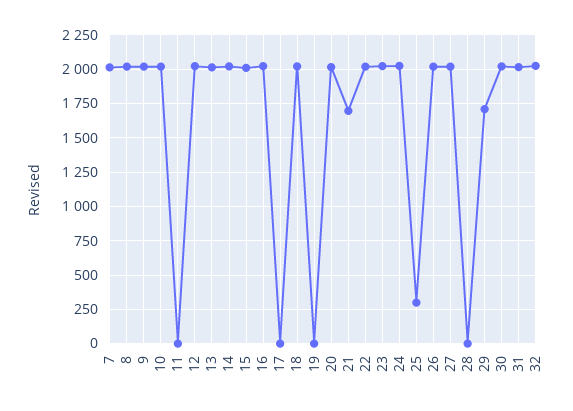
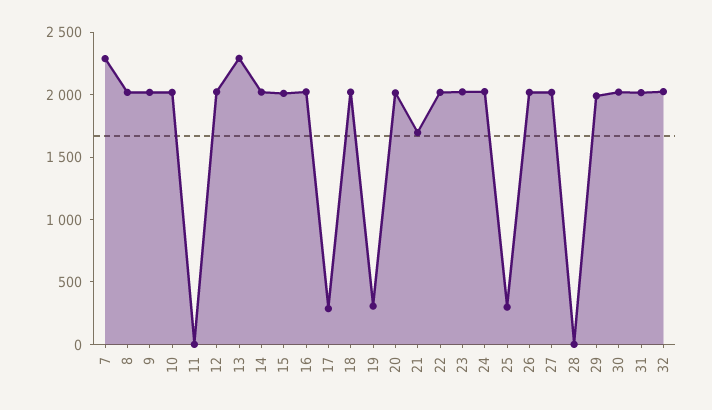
7: 2000 -> 2300
13: 2000 -> 2300
17: 0 -> 300
19: 0 -> 300
29: 1700 -> 2000

